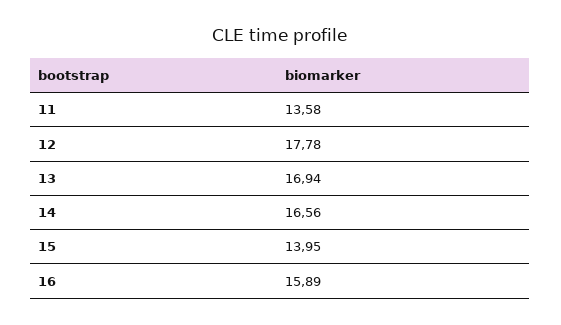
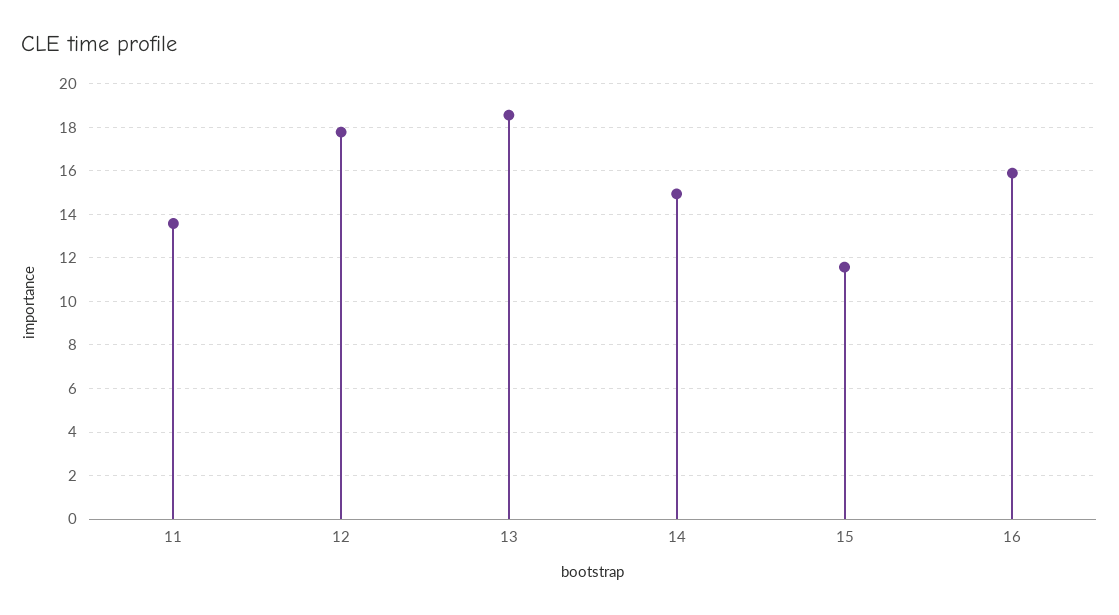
13: 16.94 -> 18.5
14: 16.56 -> 15
15: 13.95 -> 11.5

